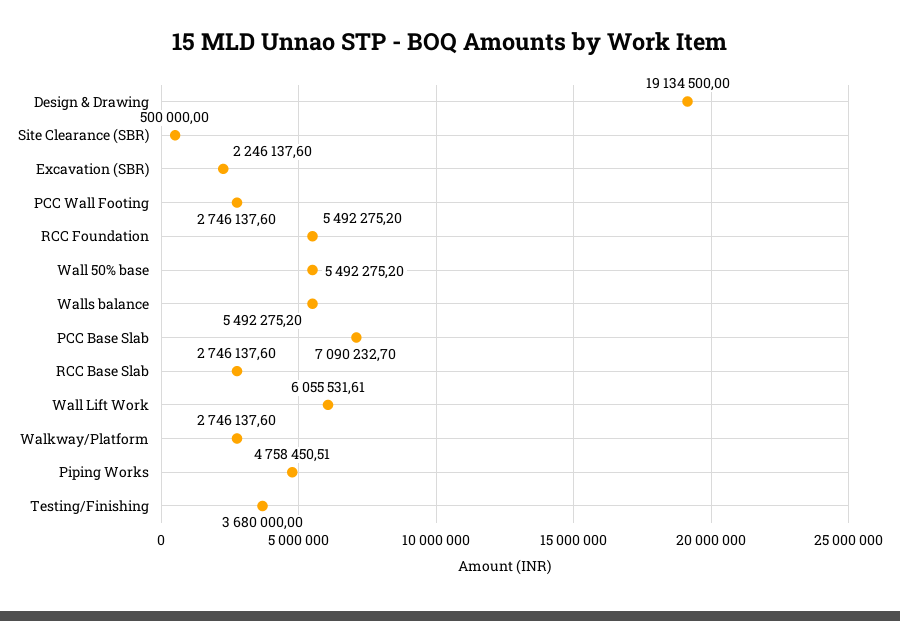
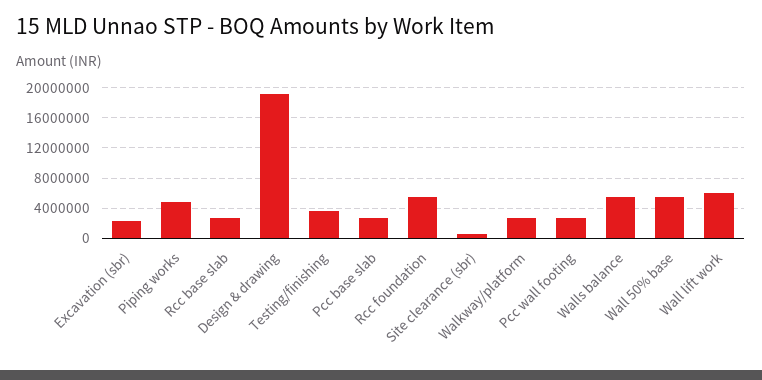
PCC Base Slab: 7090232.7 -> 3000000

